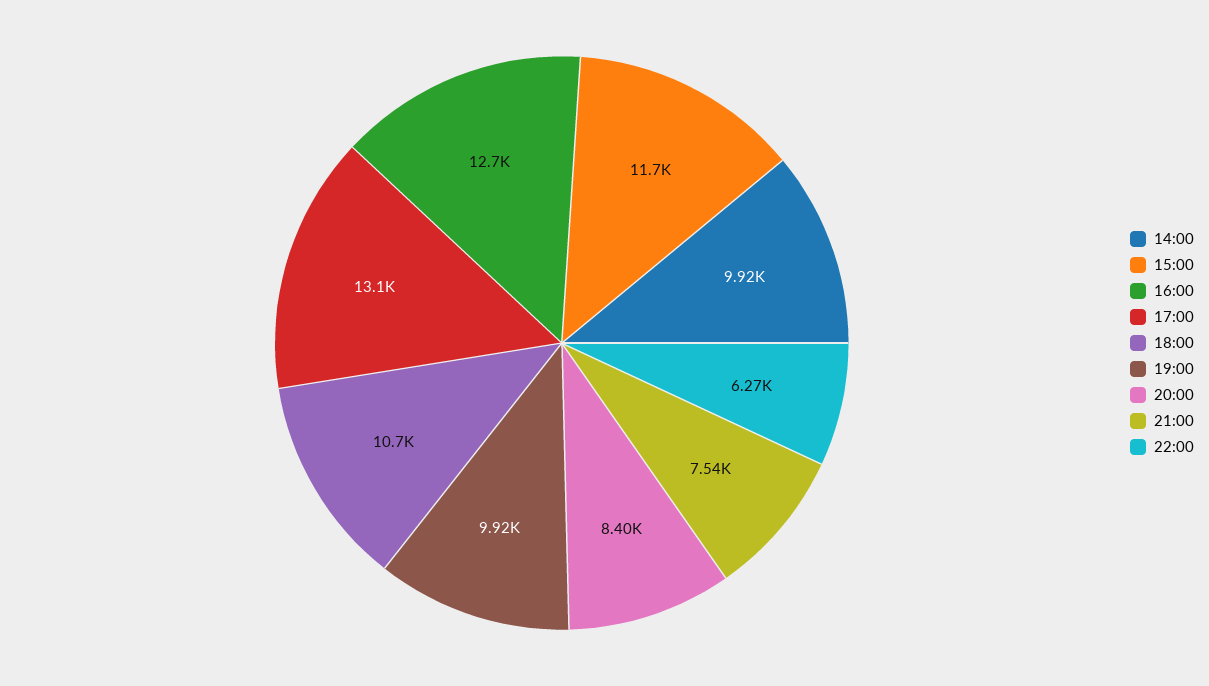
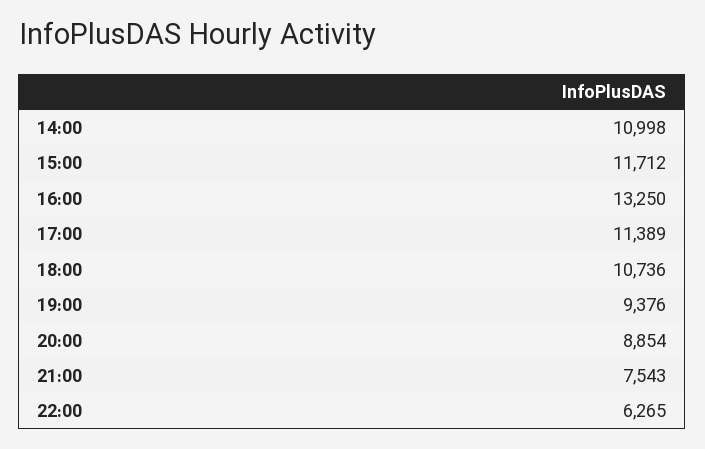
14:00: 9920 -> 10998
16:00: 12700 -> 13250
17:00: 13100 -> 11389
19:00: 9920 -> 9376
20:00: 8400 -> 8854

